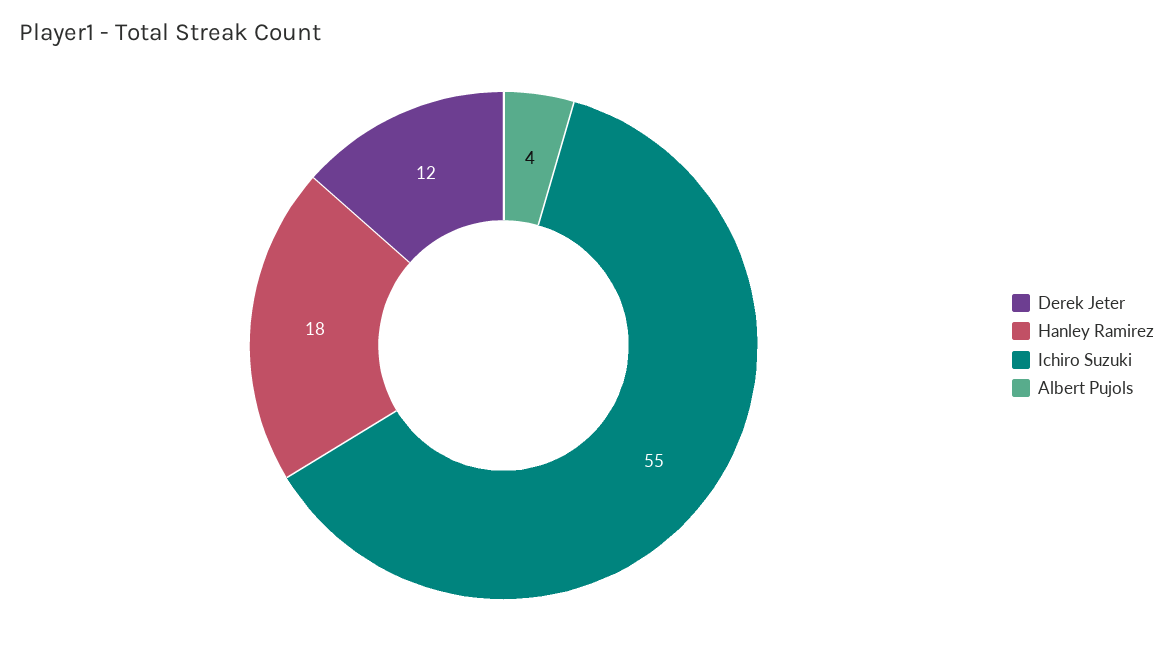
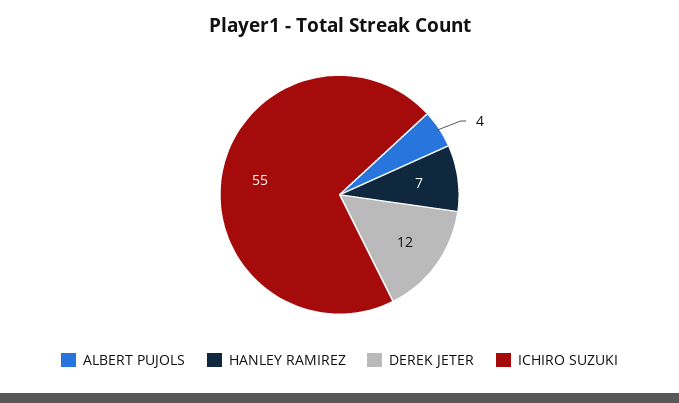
Hanley Ramirez: 18 -> 7

